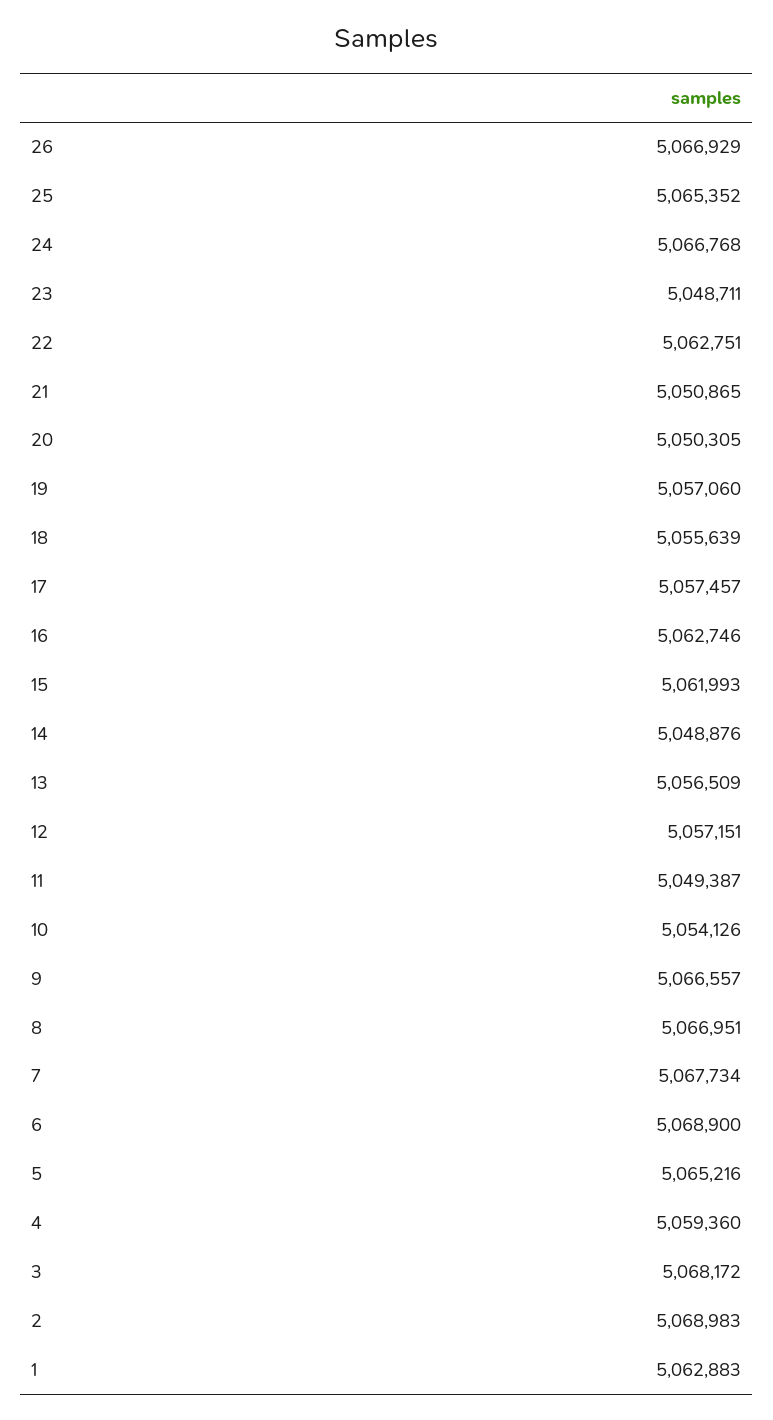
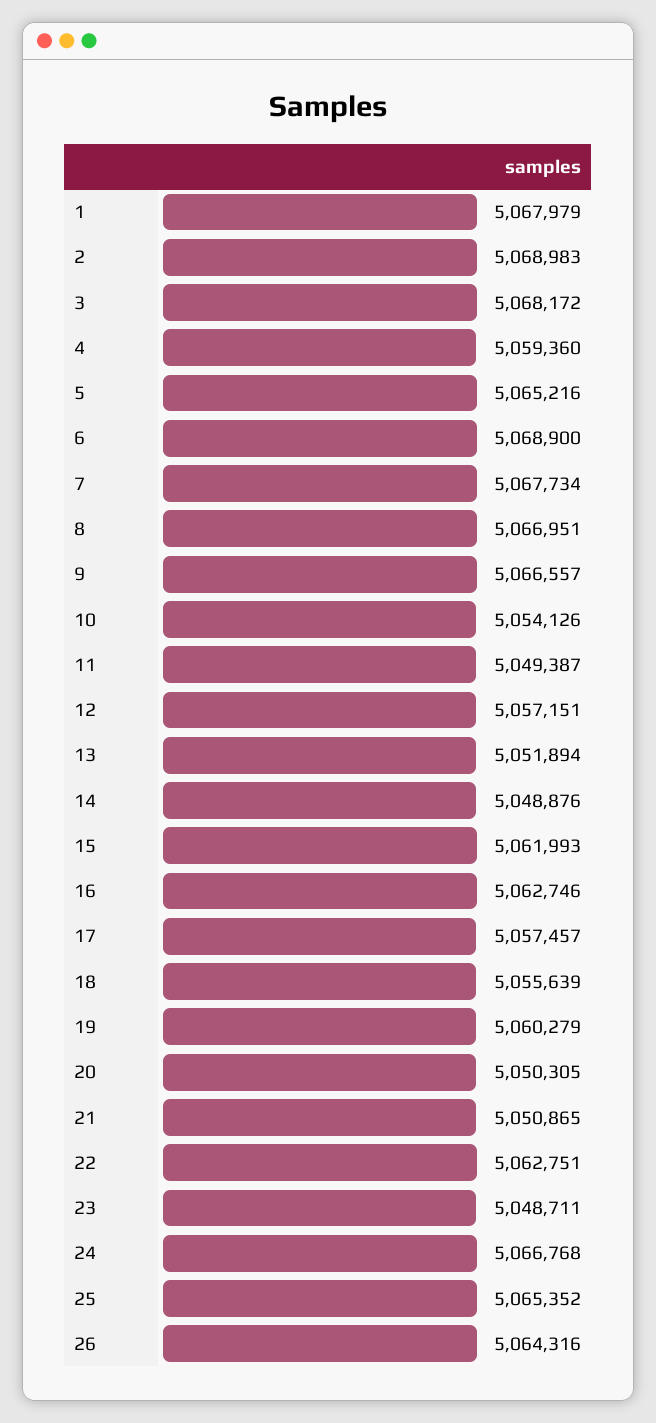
26: 5066929 -> 5064316
19: 5057060 -> 5060279
13: 5056509 -> 5051894
1: 5062883 -> 5067979

